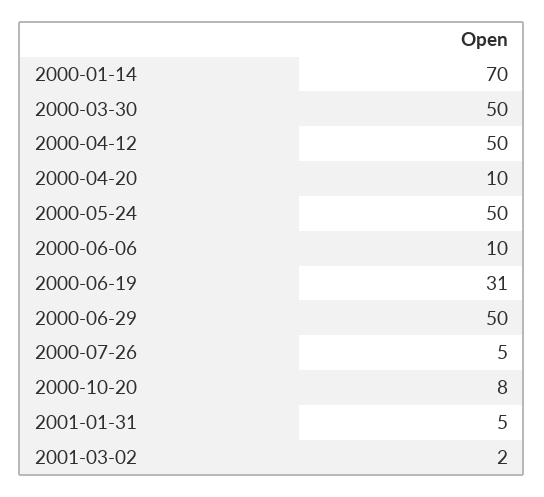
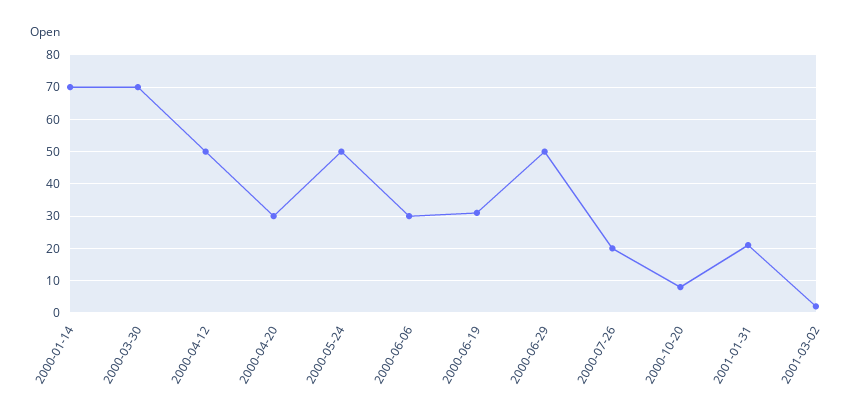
2000-03-30: 50 -> 70
2000-04-20: 10 -> 30
2000-06-06: 10 -> 30
2000-07-26: 5 -> 20
2001-01-31: 5 -> 20

